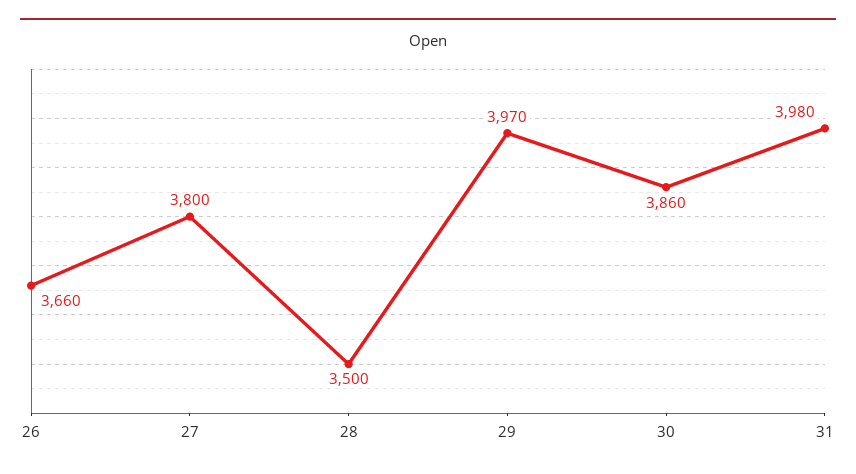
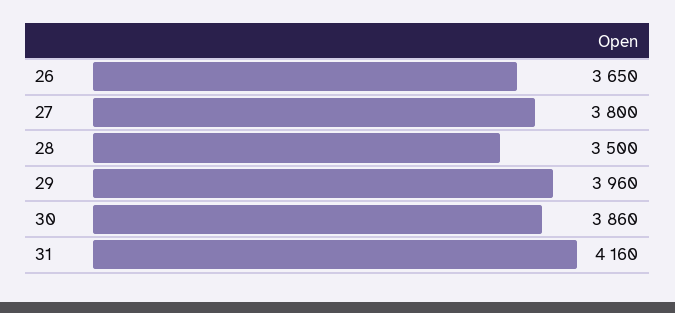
26: 3660 -> 3650
29: 3970 -> 3960
31: 3980 -> 4160

